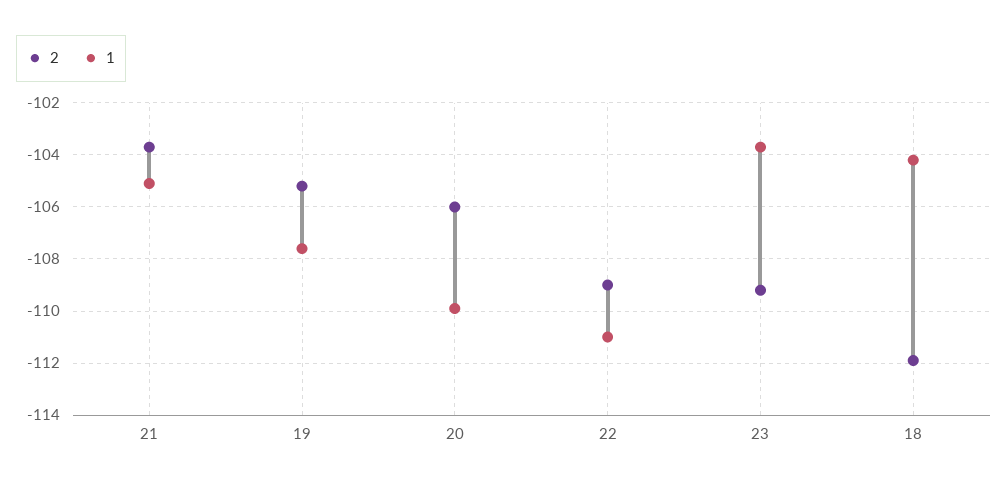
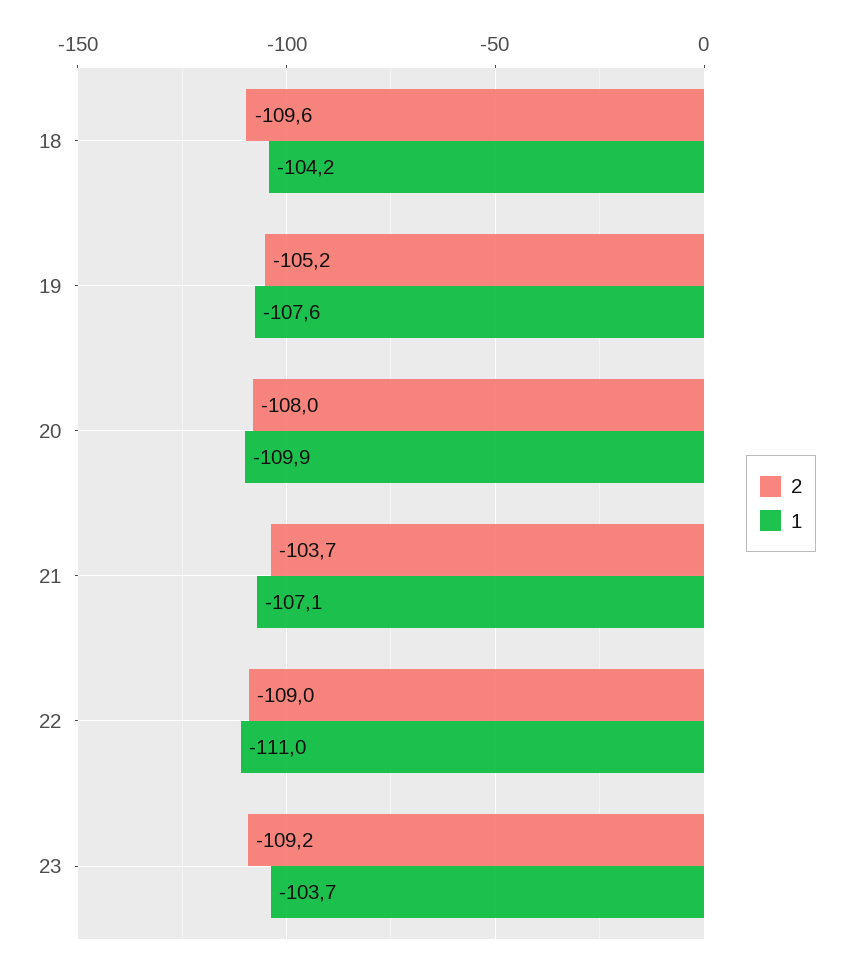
1, 21: -105 -> -107.1
2, 20: -106 -> -108
2, 18: -112 -> -109.6

